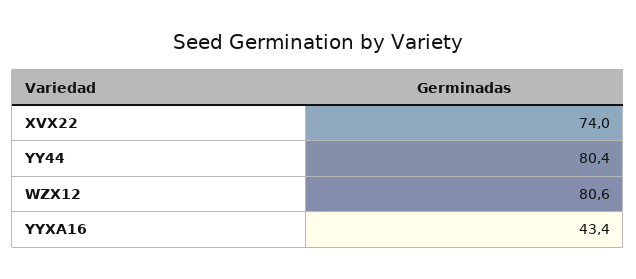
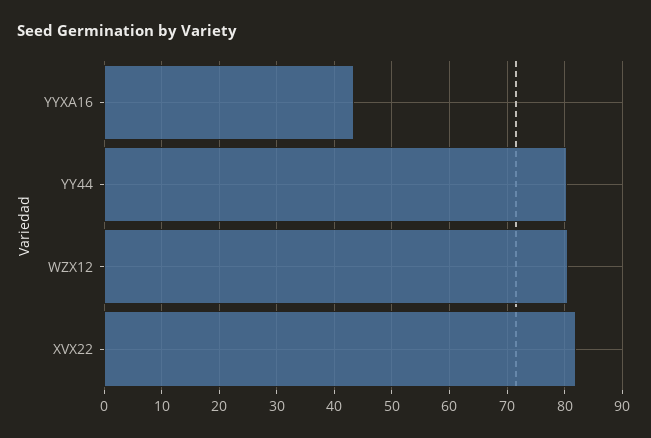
XVX22: 74 -> 82

